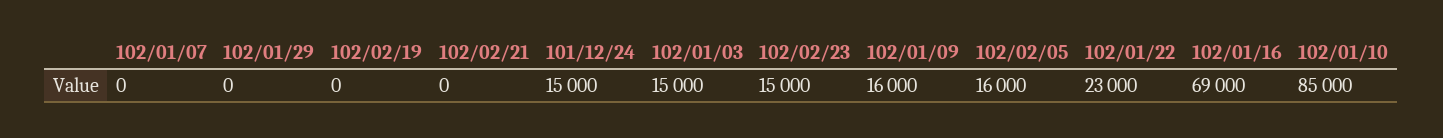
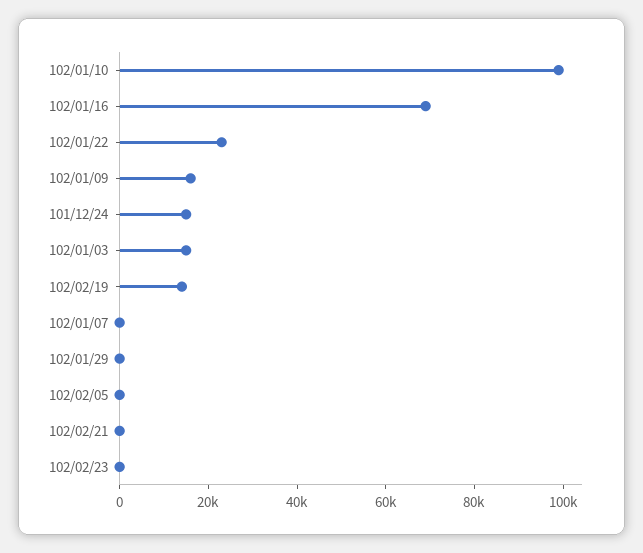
102/02/19: 0 -> 15000
102/02/23: 15000 -> 0
102/02/05: 16000 -> 0
102/01/10: 85000 -> 100000

